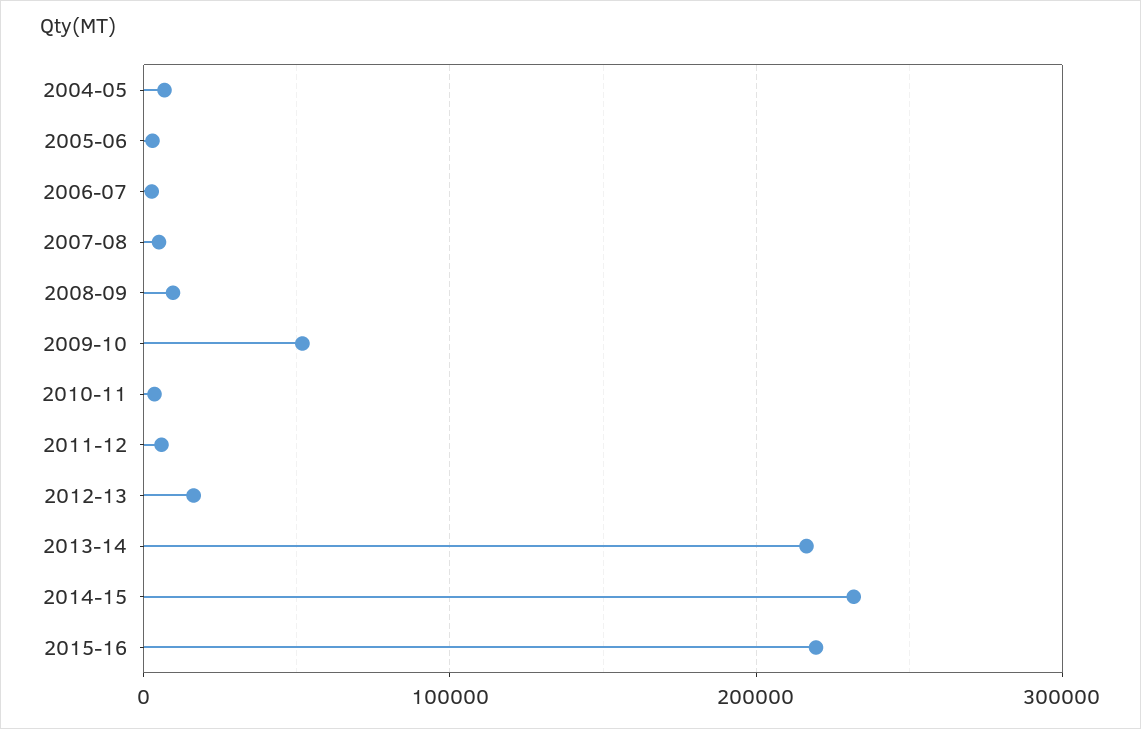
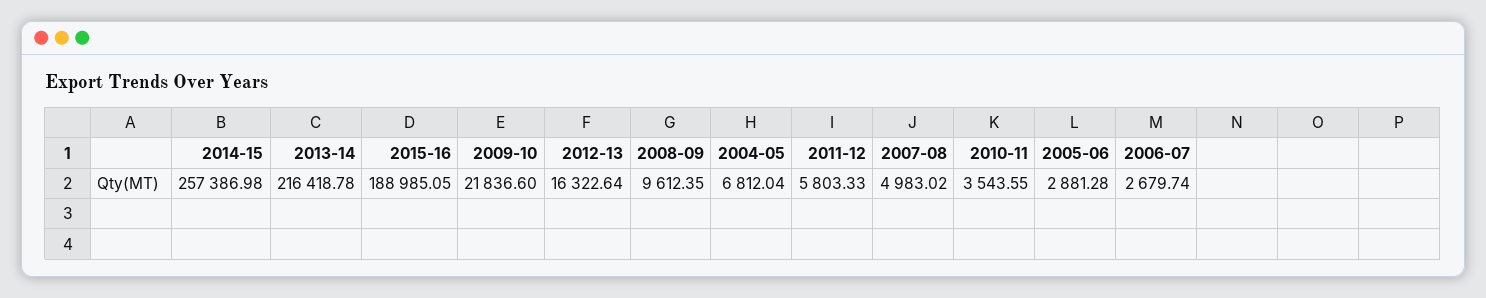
2009-10: 50000 -> 21836.6
2014-15: 230000 -> 257386.98
2015-16: 220000 -> 188985.05

